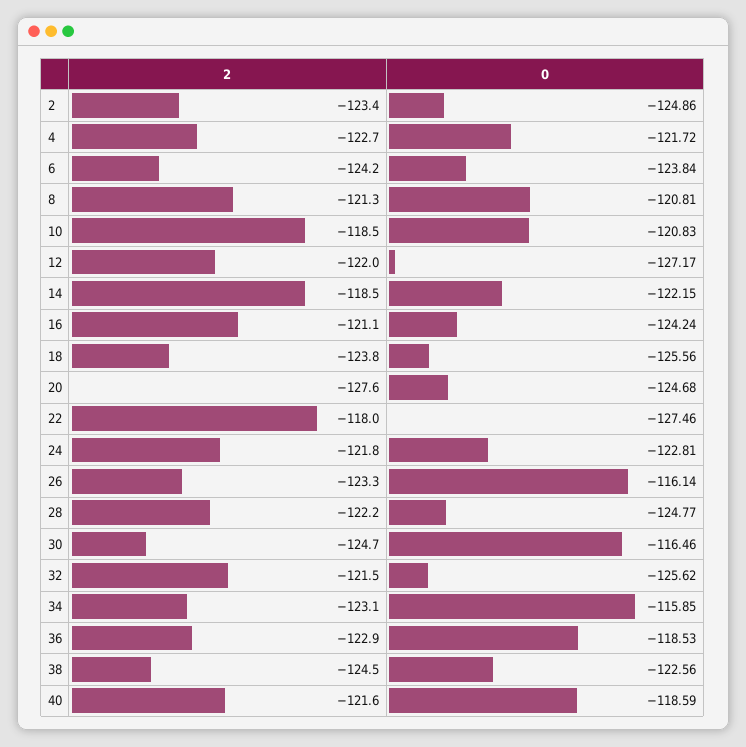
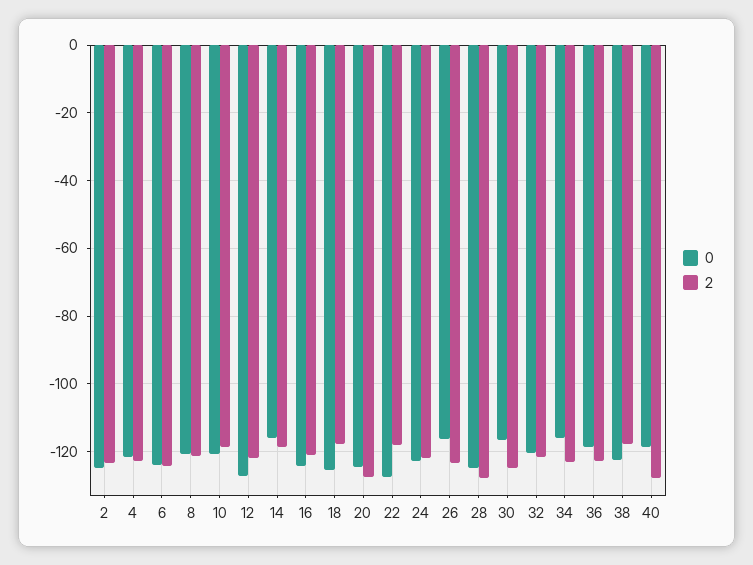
0, 14: -122.15 -> -116
2, 18: -123.8 -> -118
2, 28: -122.2 -> -128
0, 32: -125.62 -> -120
2, 38: -124.5 -> -118
2, 40: -121.6 -> -128

